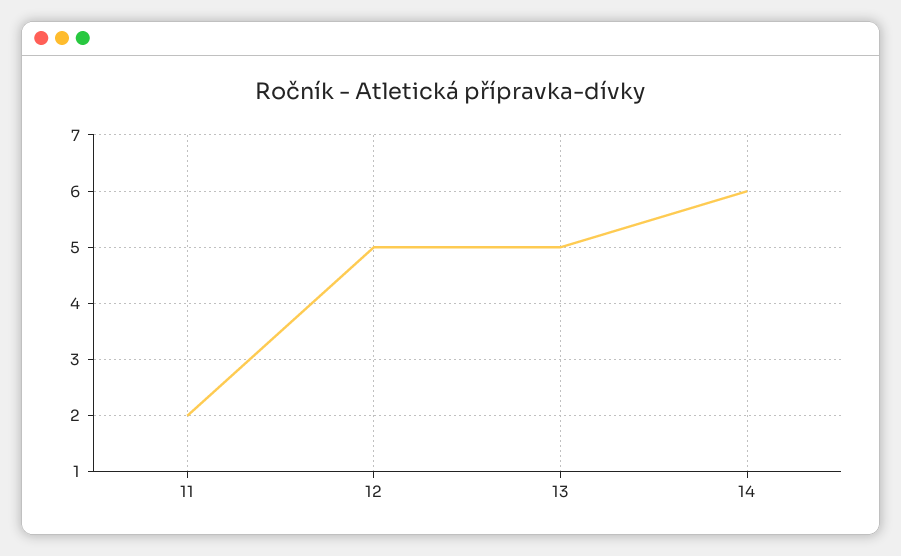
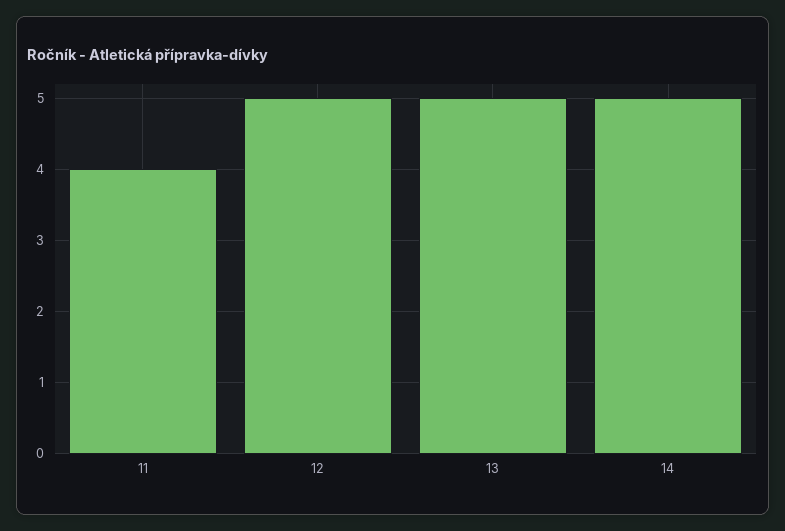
11: 2 -> 4
14: 6 -> 5

